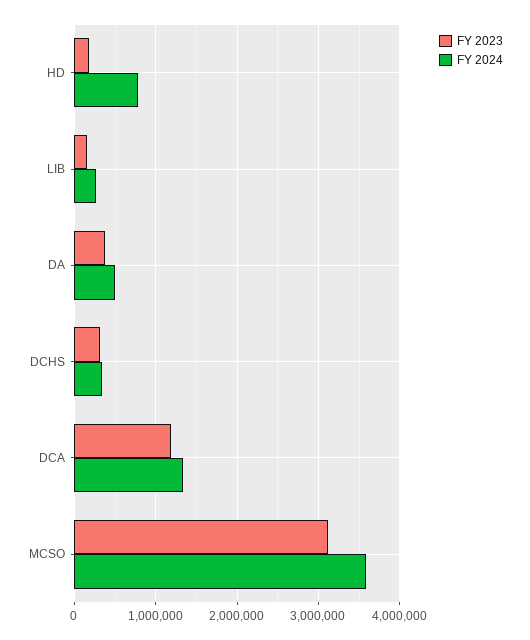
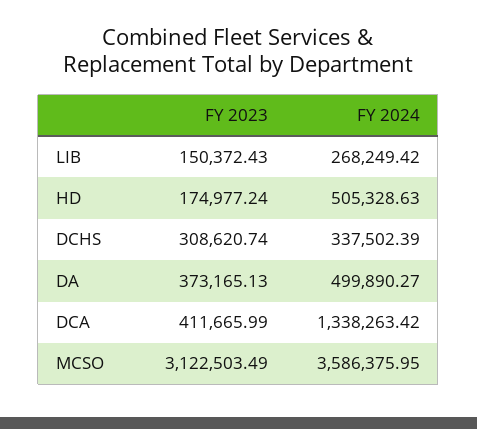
FY 2024, HD: 800000 -> 505328.63
FY 2023, DCA: 1200000 -> 411665.99

